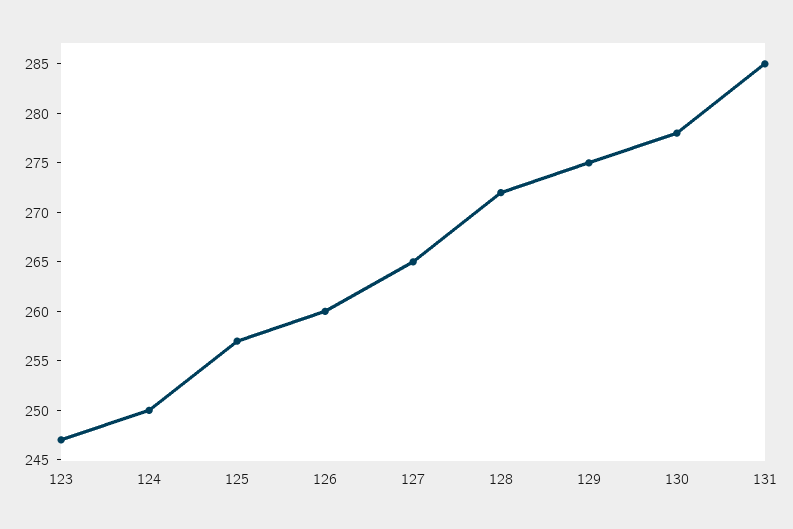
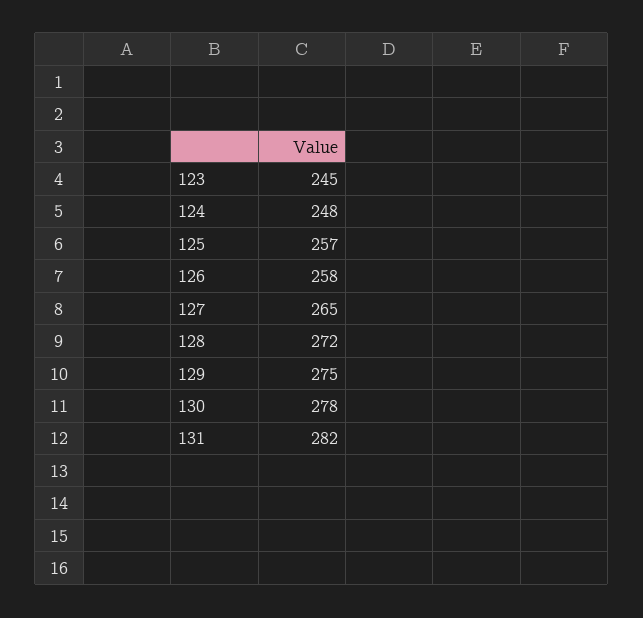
123: 247 -> 245
124: 250 -> 248
126: 260 -> 258
131: 285 -> 282

